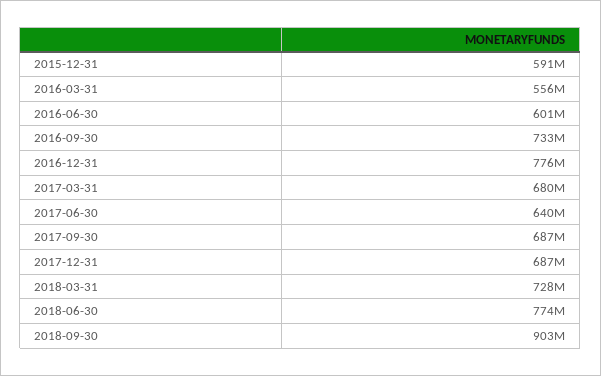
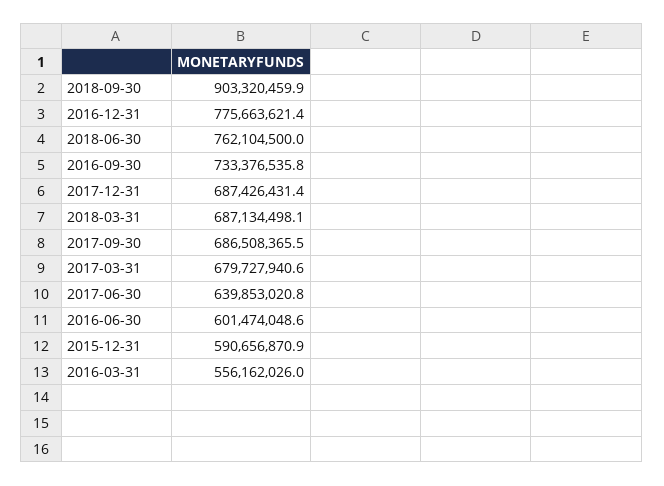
2018-03-31: 728000000 -> 687134498.1
2018-06-30: 774000000 -> 762104500

